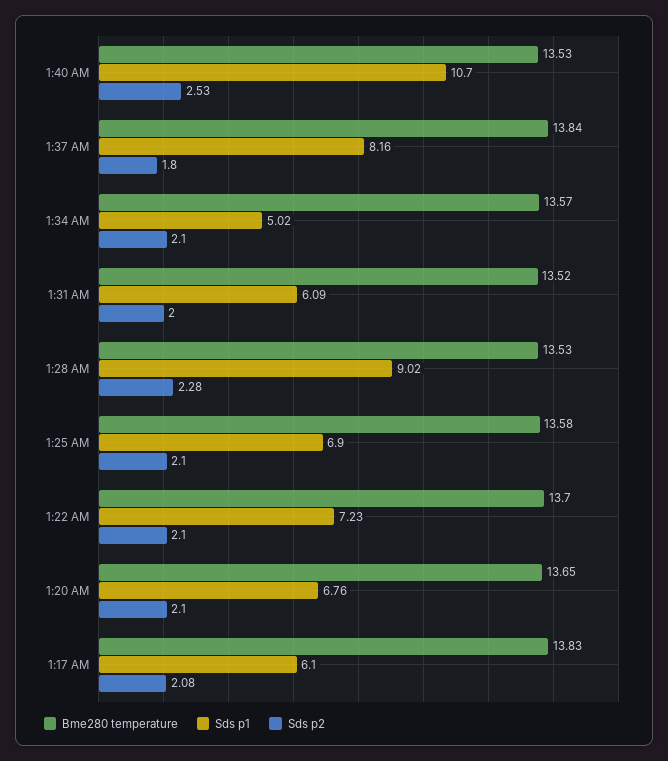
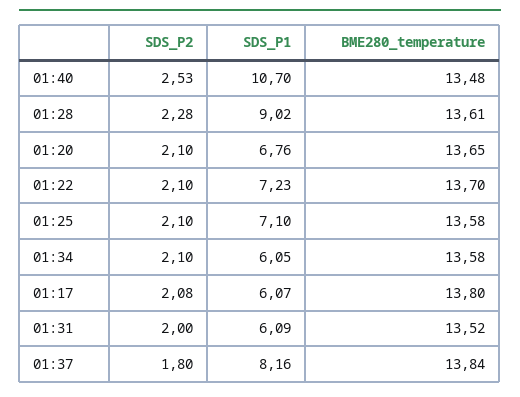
Bme280 temperature, 1:40 AM: 13.53 -> 13.48
Bme280 temperature, 1:34 AM: 13.57 -> 13.58
Sds p1, 1:34 AM: 5.02 -> 6.05
Bme280 temperature, 1:28 AM: 13.53 -> 13.61
Sds p1, 1:25 AM: 6.9 -> 7.1
Bme280 temperature, 1:17 AM: 13.83 -> 13.8
Sds p1, 1:17 AM: 6.1 -> 6.07

